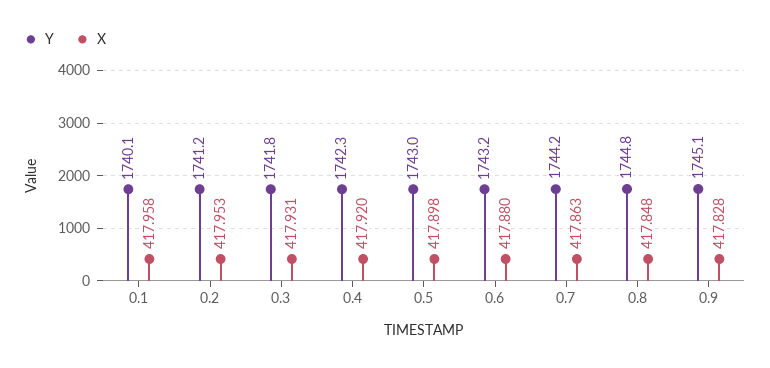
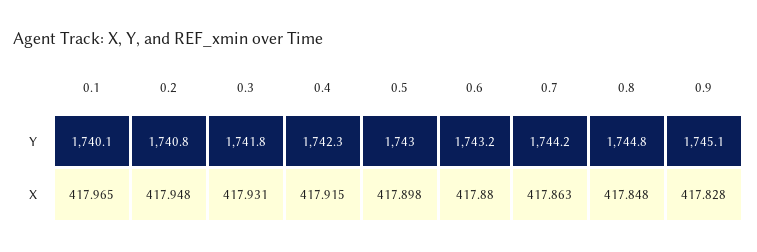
X, 0.1: 417.958 -> 417.965
Y, 0.2: 1741.2 -> 1740.8
X, 0.2: 417.953 -> 417.948
X, 0.4: 417.92 -> 417.915

